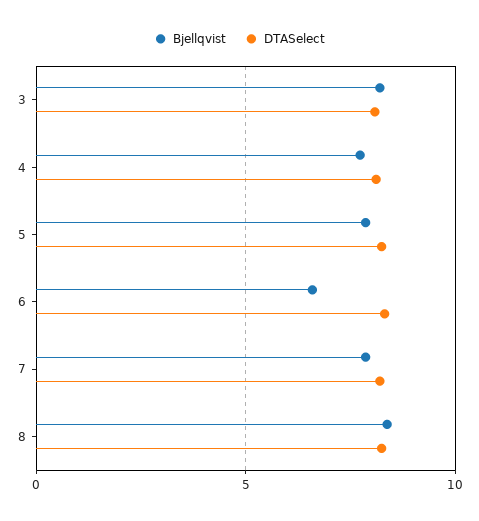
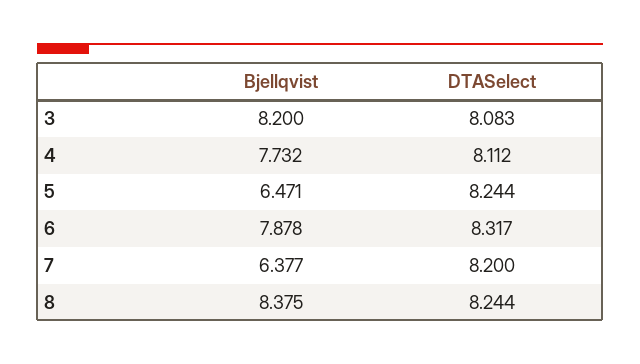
Bjellqvist, 5: 8 -> 6.471
Bjellqvist, 6: 6.5 -> 7.878
Bjellqvist, 7: 8 -> 6.377

